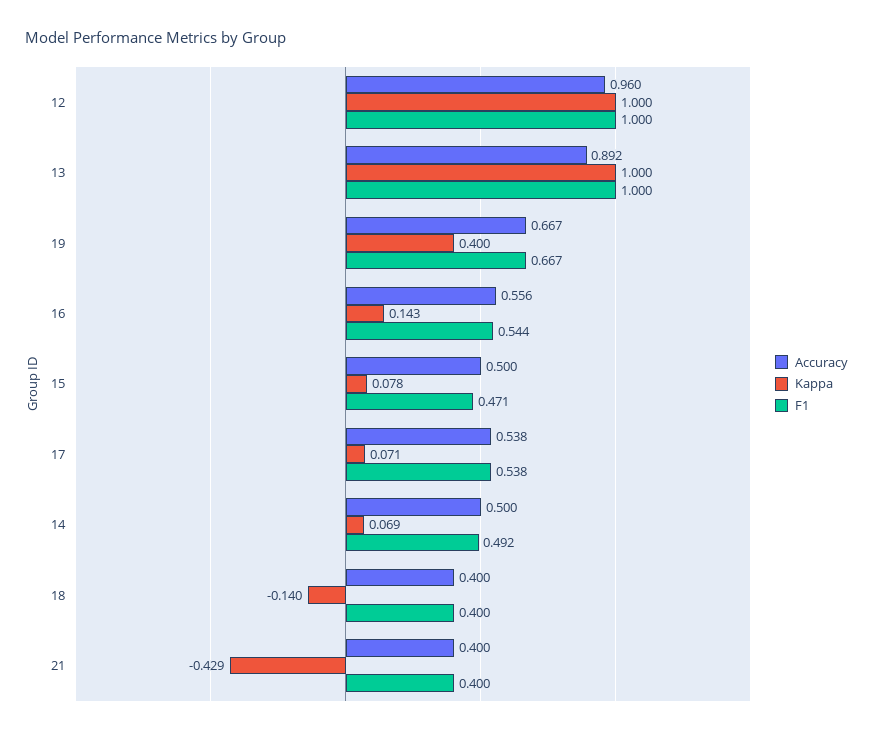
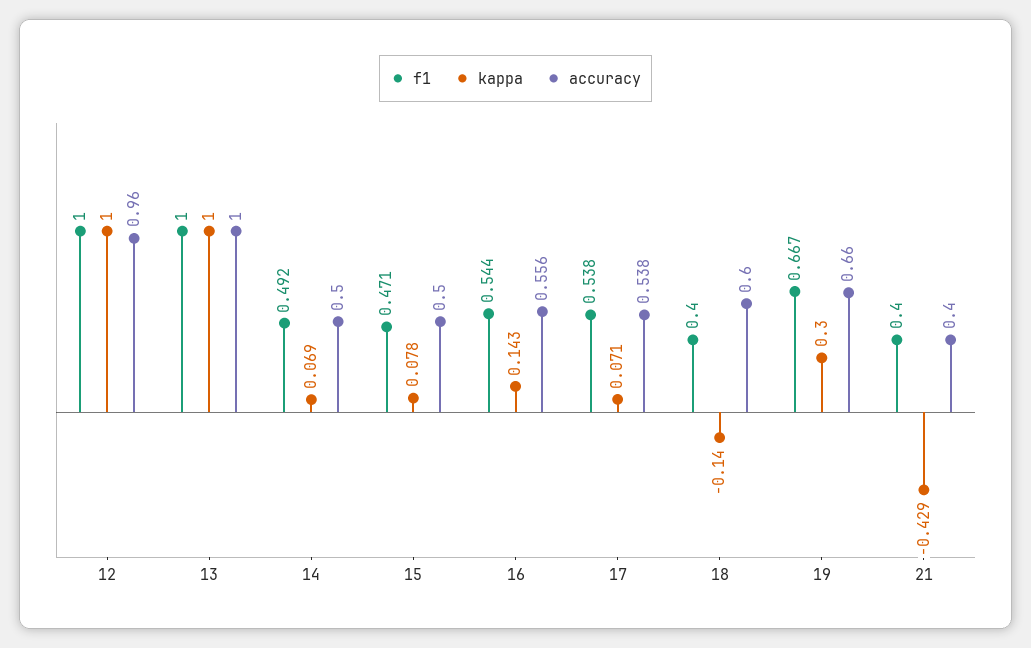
Accuracy, 13: 0.892 -> 1
Accuracy, 19: 0.667 -> 0.66
Kappa, 19: 0.4 -> 0.3
Accuracy, 18: 0.4 -> 0.6

